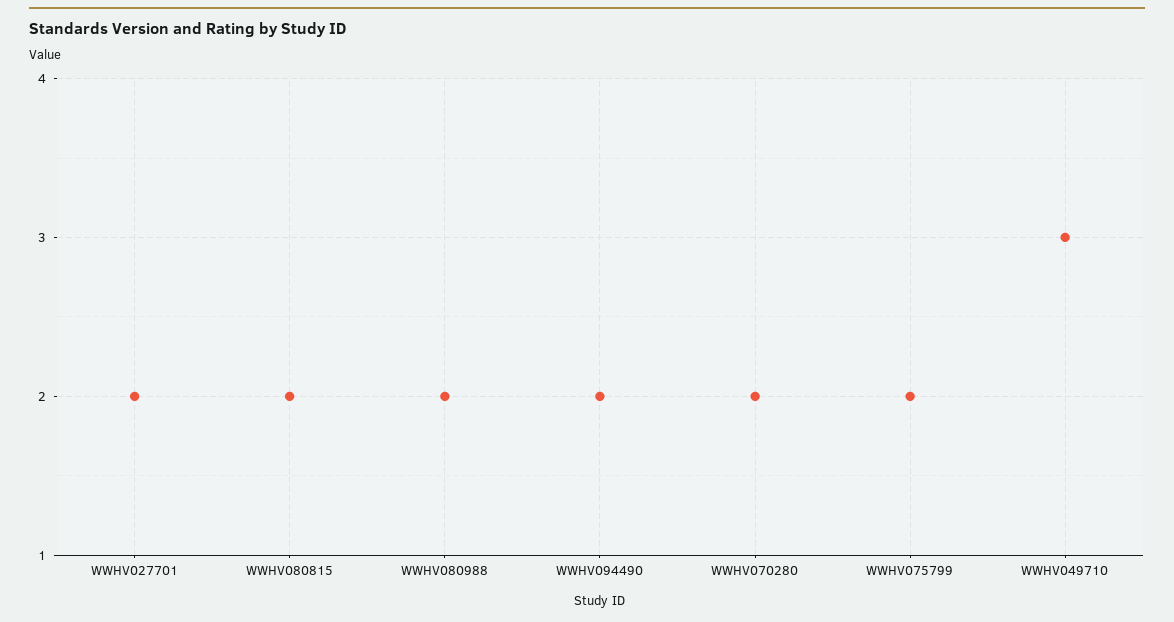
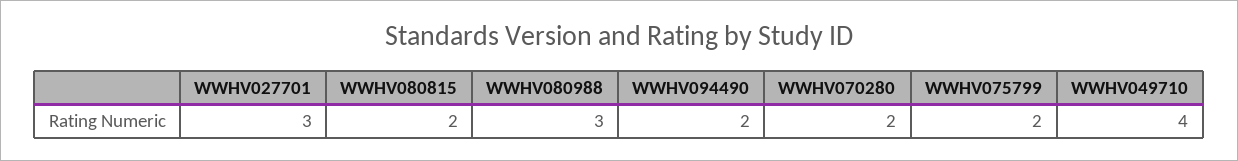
WWHV027701: 2 -> 3
WWHV080988: 2 -> 3
WWHV049710: 3 -> 4

